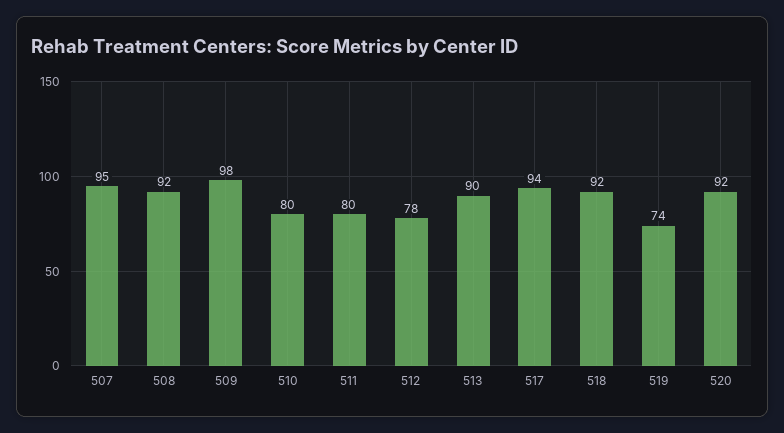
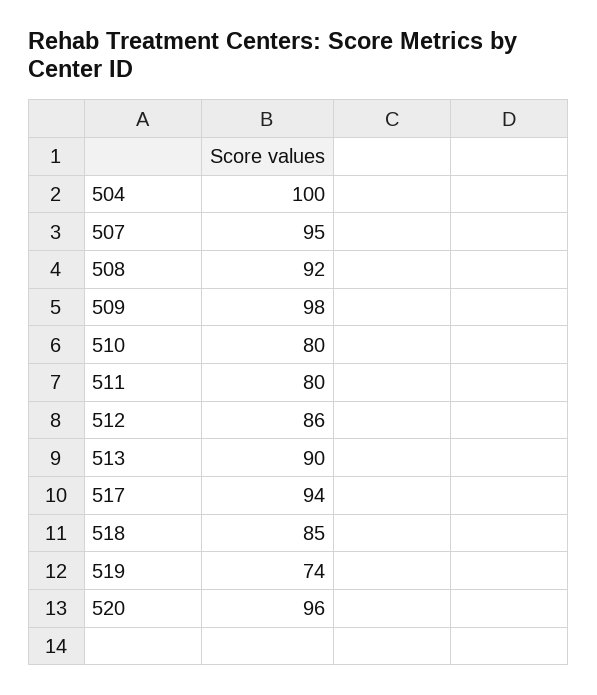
512: 78 -> 86
518: 92 -> 85
520: 92 -> 96
504: none -> 100

